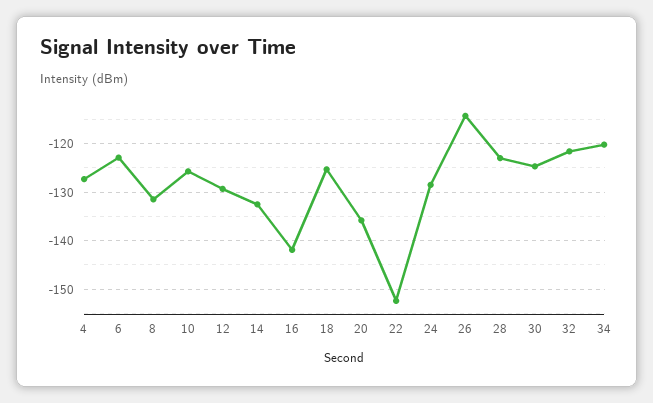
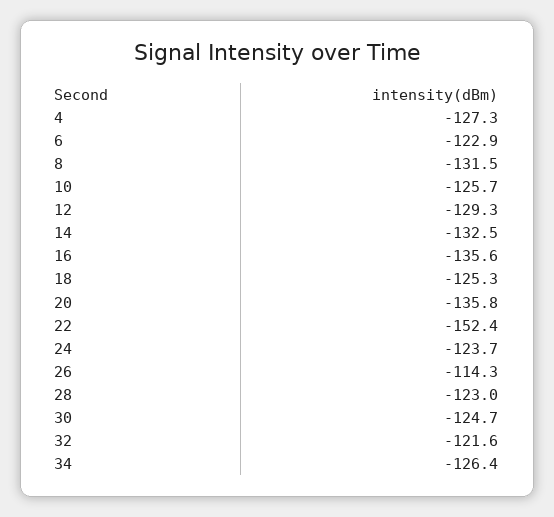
16: -142 -> -135.6
24: -128 -> -123.7
34: -120 -> -126.4

